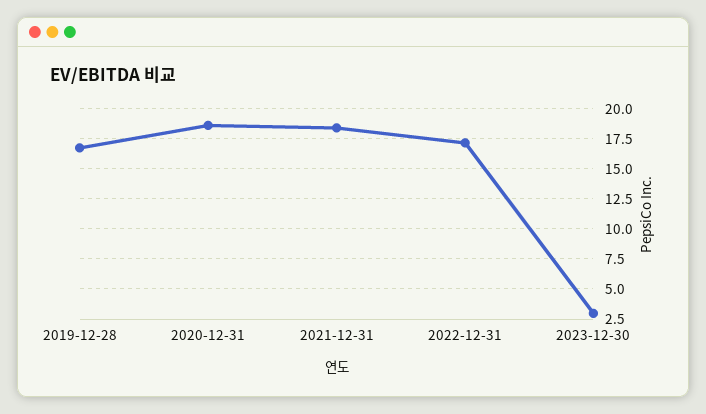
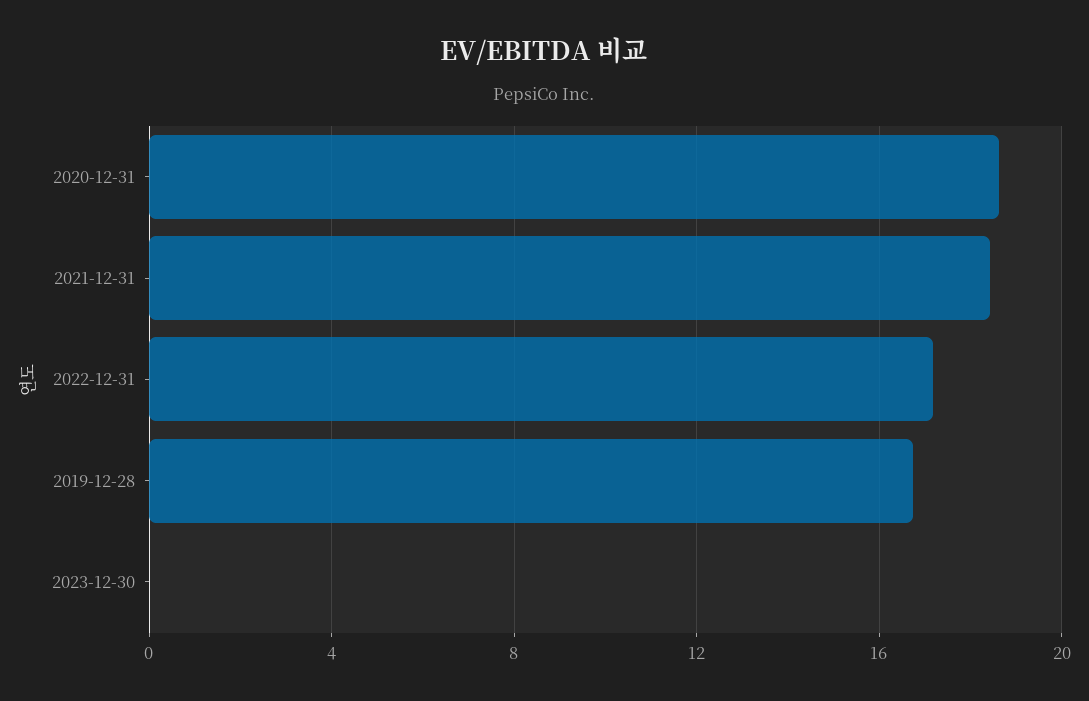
2023-12-30: 3 -> 0

